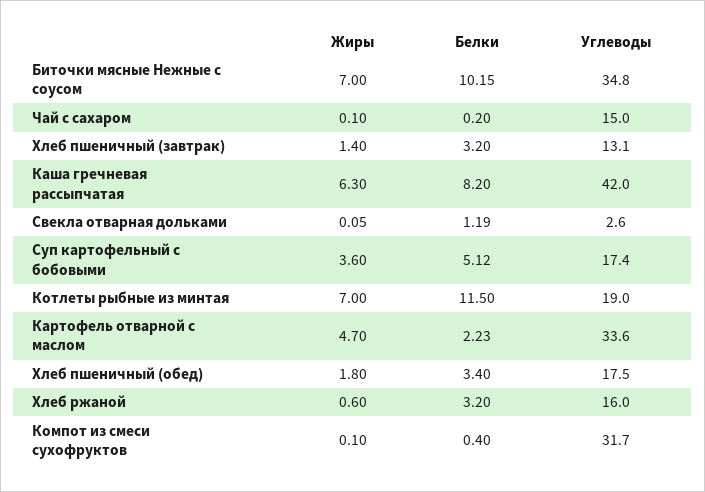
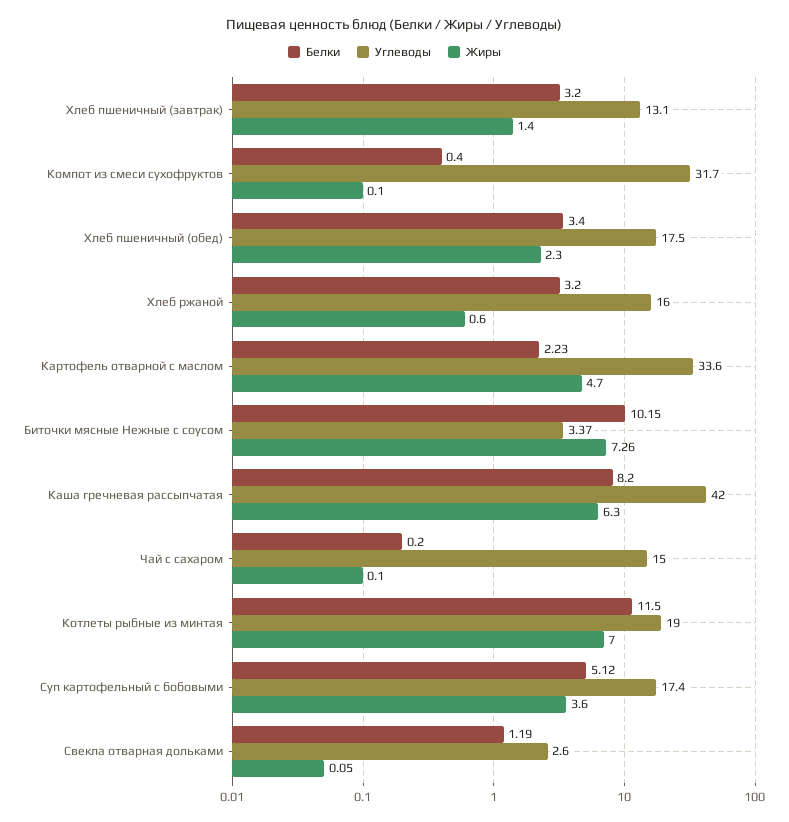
Жиры, Биточки мясные Нежные с соусом: 7 -> 7.26
Углеводы, Биточки мясные Нежные с соусом: 34.8 -> 3.37
Жиры, Хлеб пшеничный (обед): 1.8 -> 2.3

